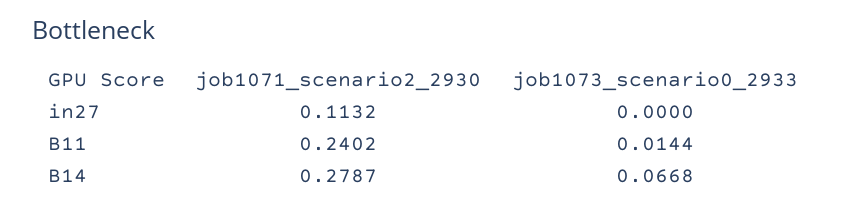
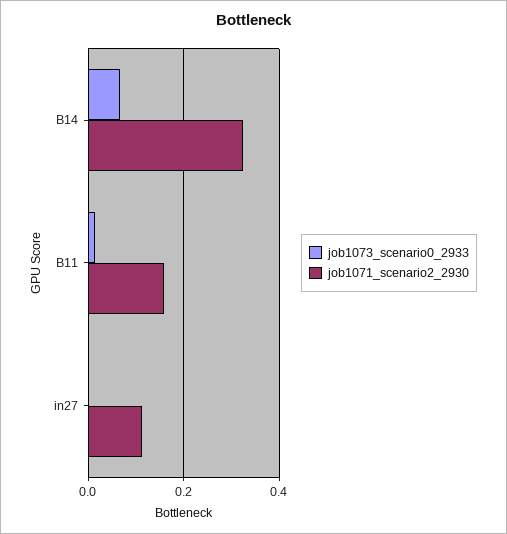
job1071_scenario2_2930, B11: 0.2402 -> 0.16
job1071_scenario2_2930, B14: 0.2787 -> 0.32

